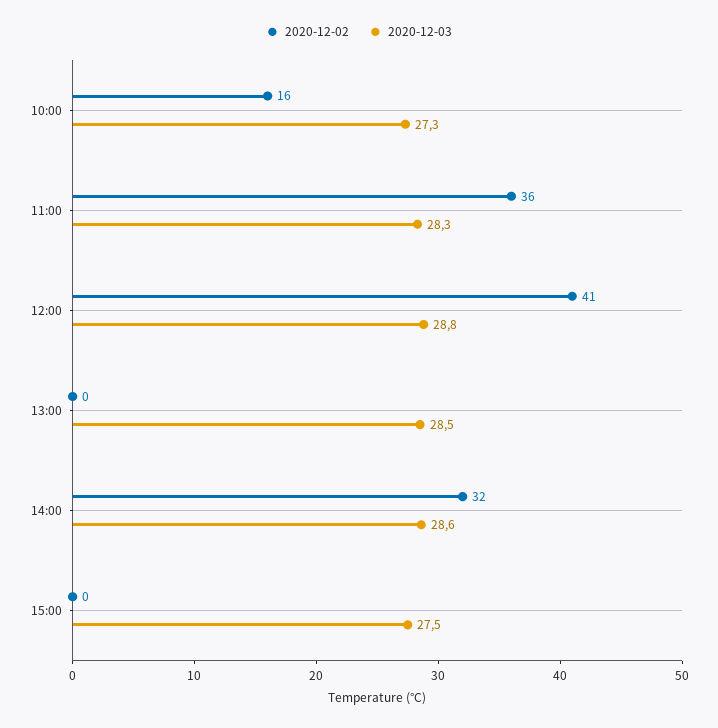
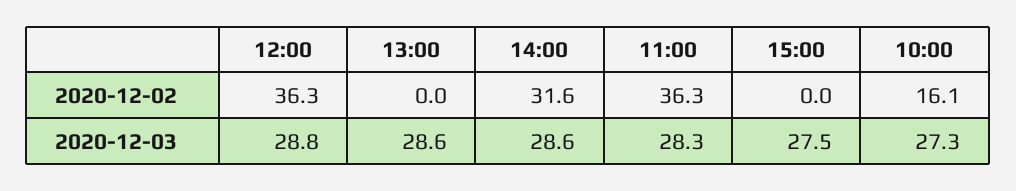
2020-12-02, 12:00: 41 -> 36.3
2020-12-03, 13:00: 28.5 -> 28.6

